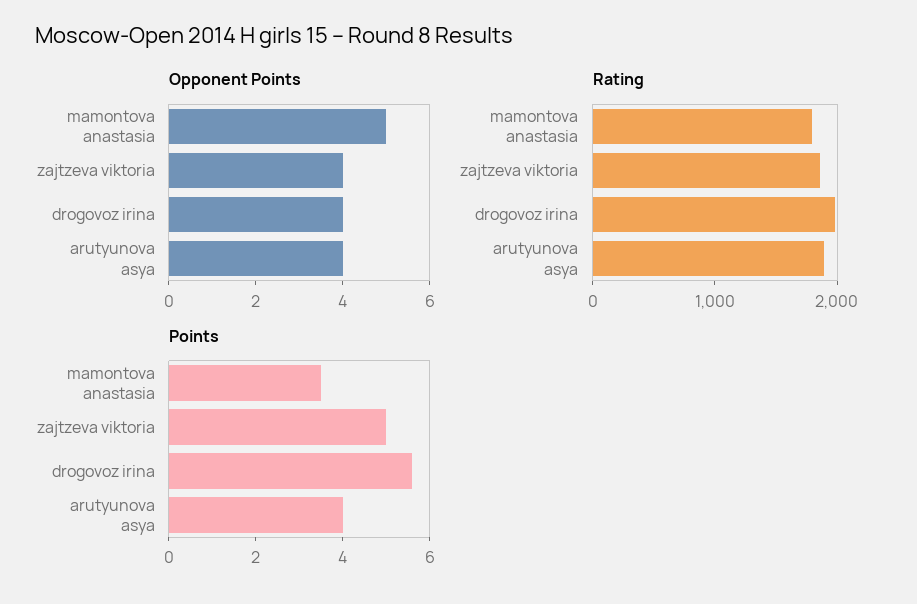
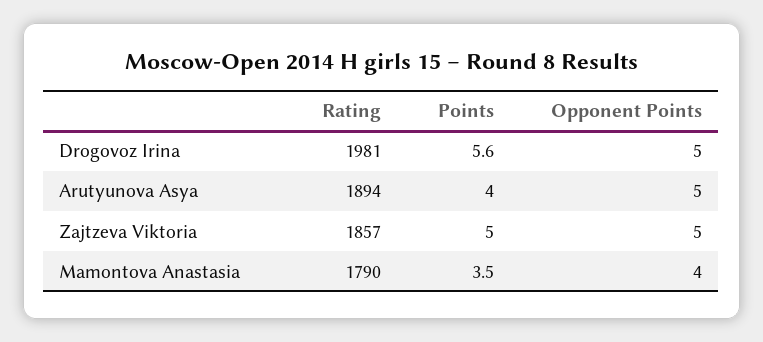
Opponent Points, mamontova anastasia: 5 -> 4
Opponent Points, zajtzeva viktoria: 4 -> 5
Opponent Points, drogovoz irina: 4 -> 5
Opponent Points, arutyunova asya: 4 -> 5

